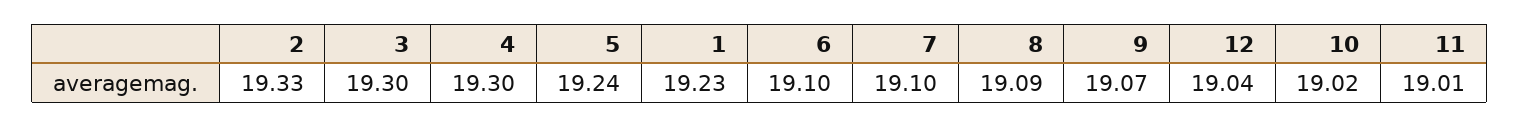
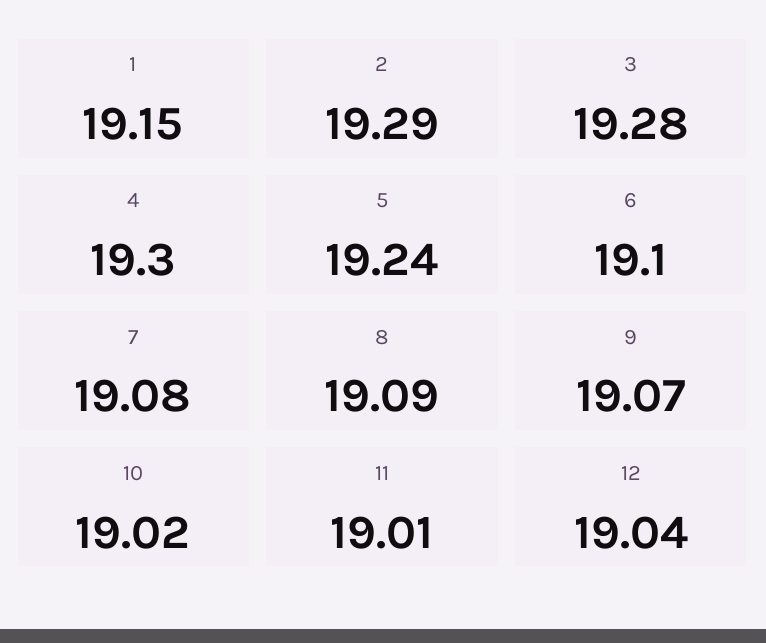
2: 19.33 -> 19.29
3: 19.3 -> 19.28
1: 19.23 -> 19.15
7: 19.1 -> 19.08

